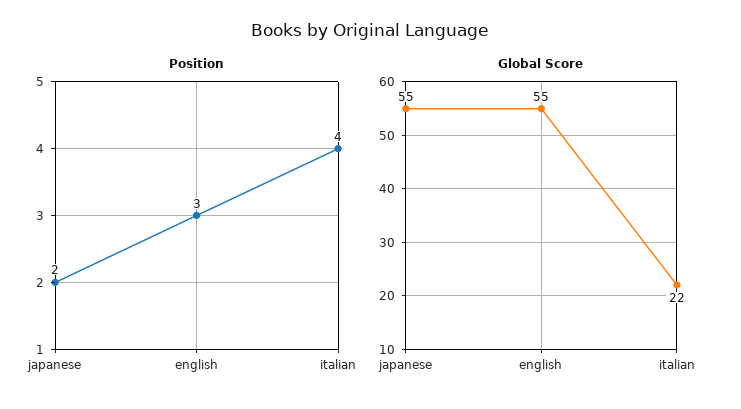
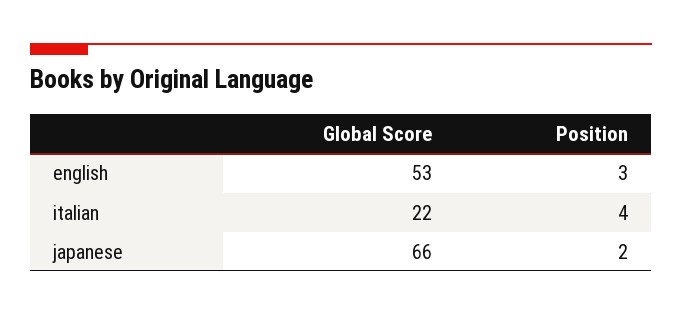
Global Score, japanese: 55 -> 66
Global Score, english: 55 -> 53

